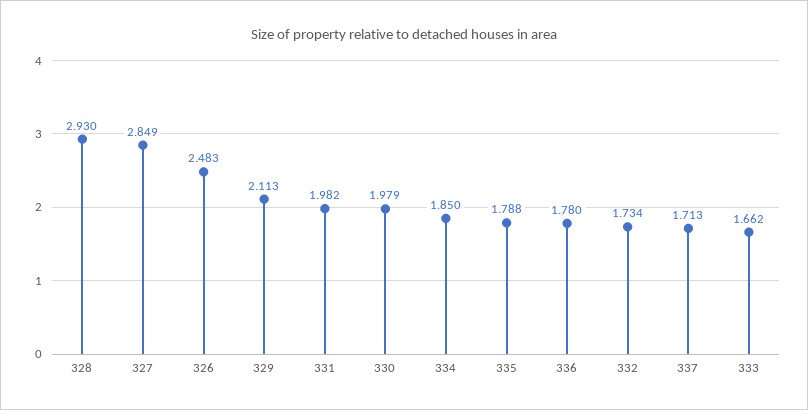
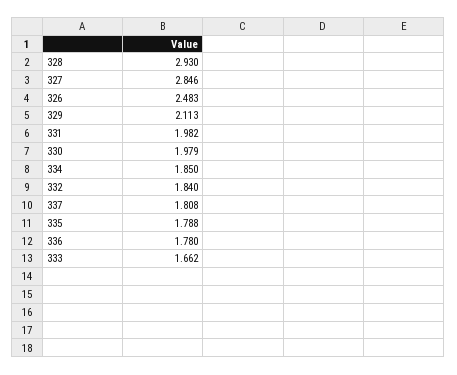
327: 2.849 -> 2.846
332: 1.734 -> 1.84
337: 1.713 -> 1.808

